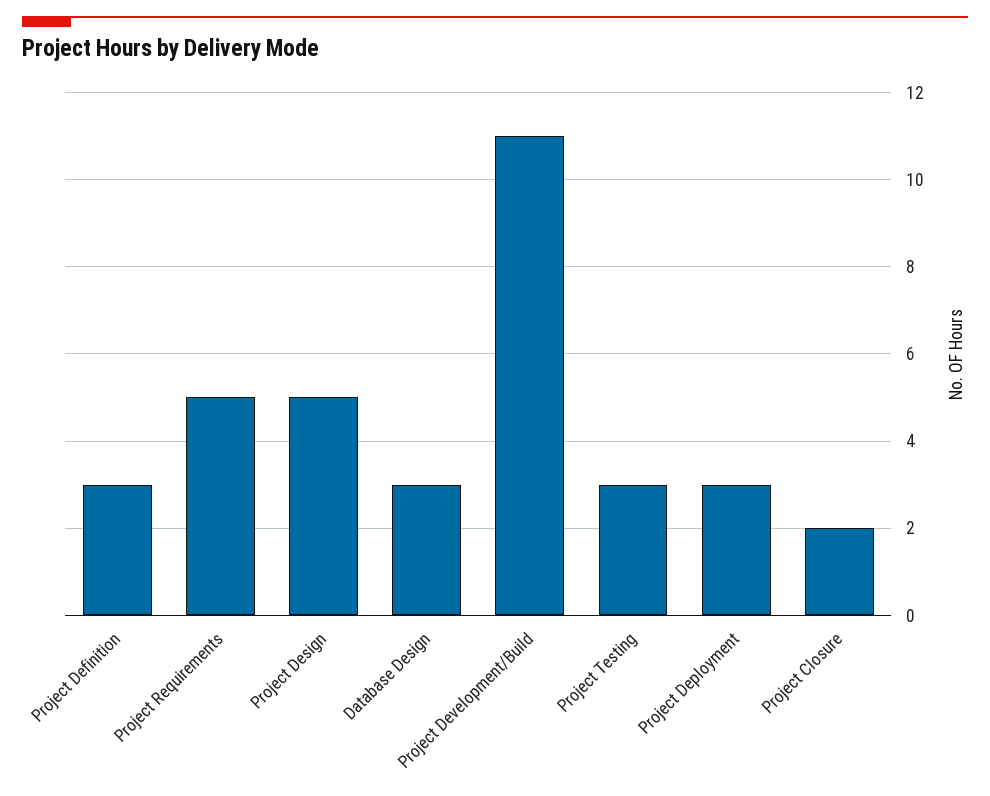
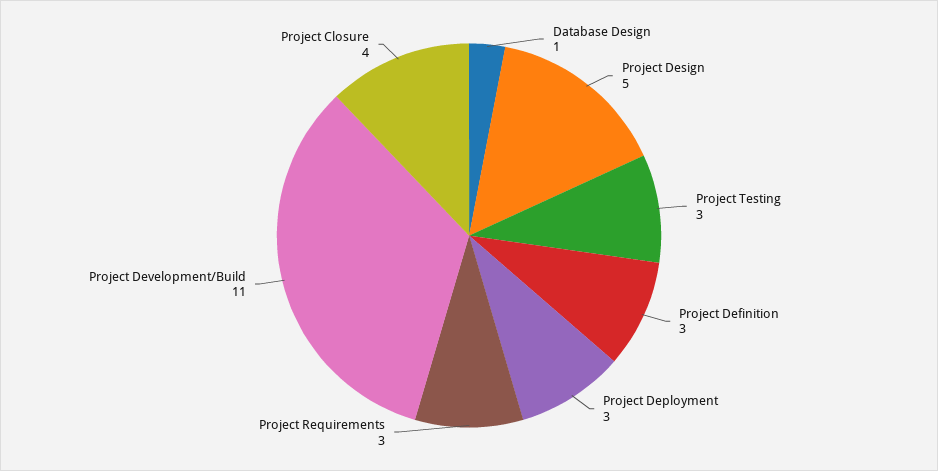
Project Requirements: 5 -> 3
Database Design: 3 -> 1
Project Closure: 2 -> 4

